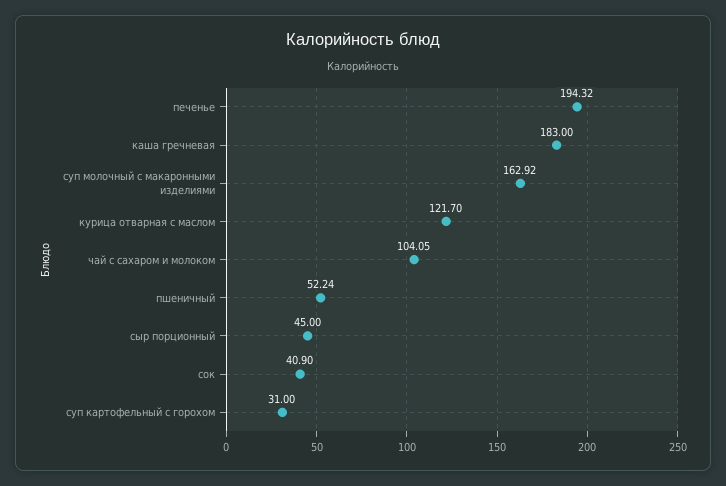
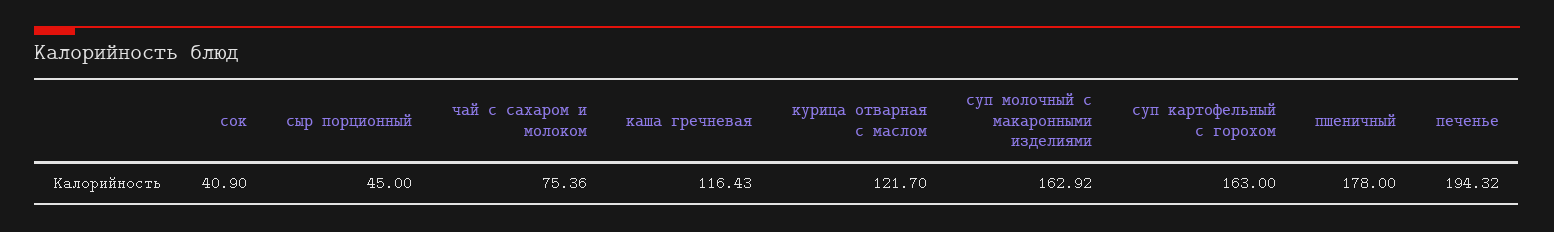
каша гречневая: 183 -> 116.43
чай с сахаром и молоком: 104.05 -> 75.36
пшеничный: 52.24 -> 178
суп картофельный с горохом: 31 -> 163

